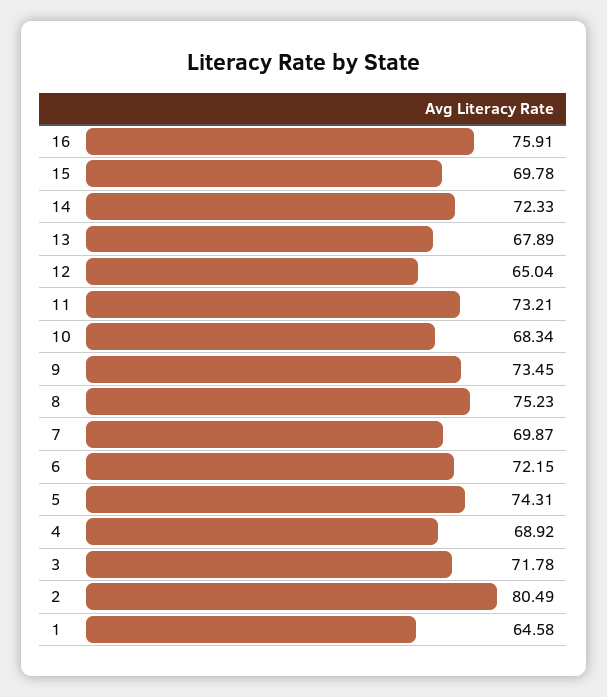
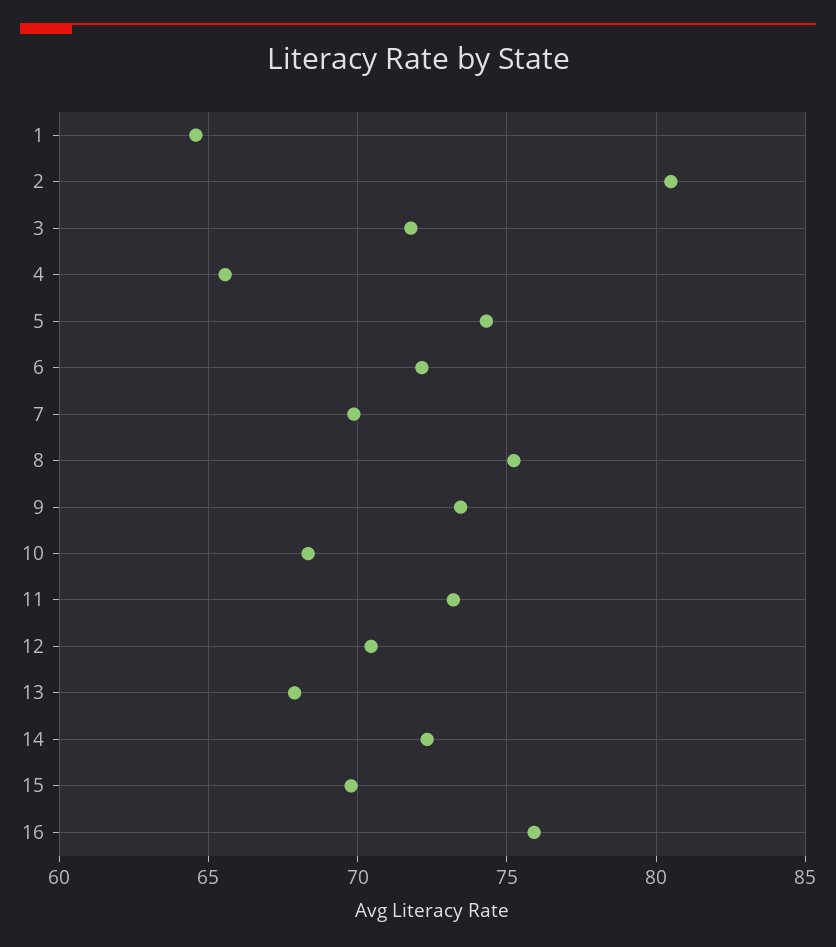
12: 65.04 -> 70.5
4: 68.92 -> 65.5

